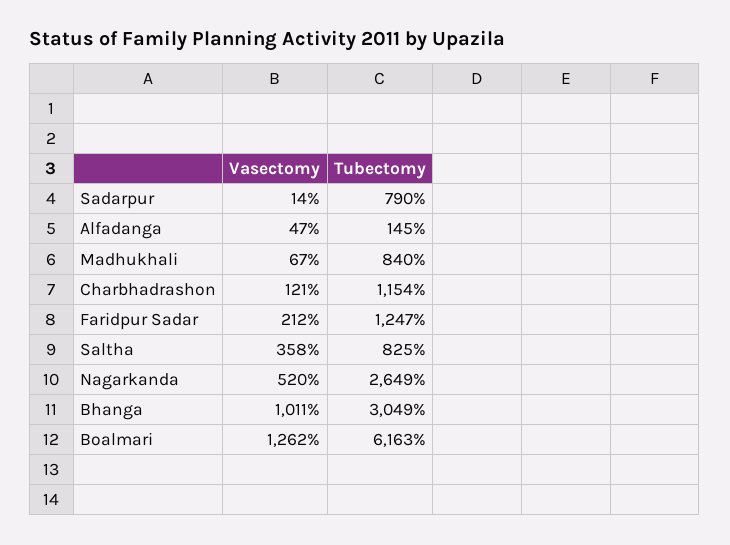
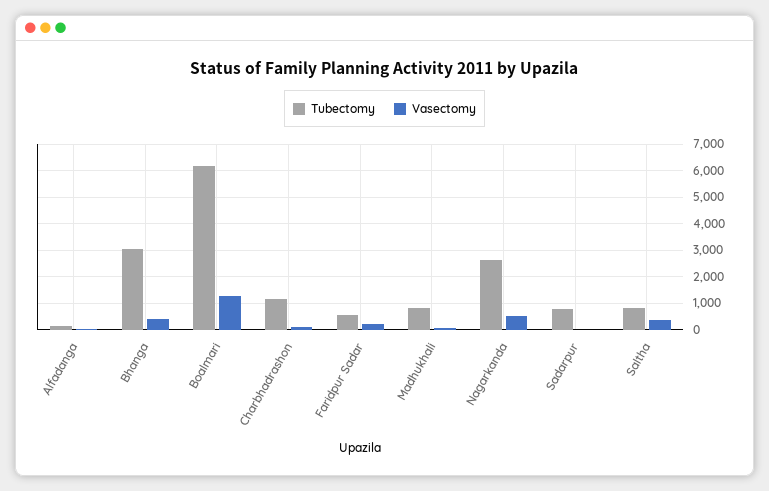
Tubectomy, Faridpur Sadar: 1247 -> 500
Vasectomy, Bhanga: 1011 -> 500

